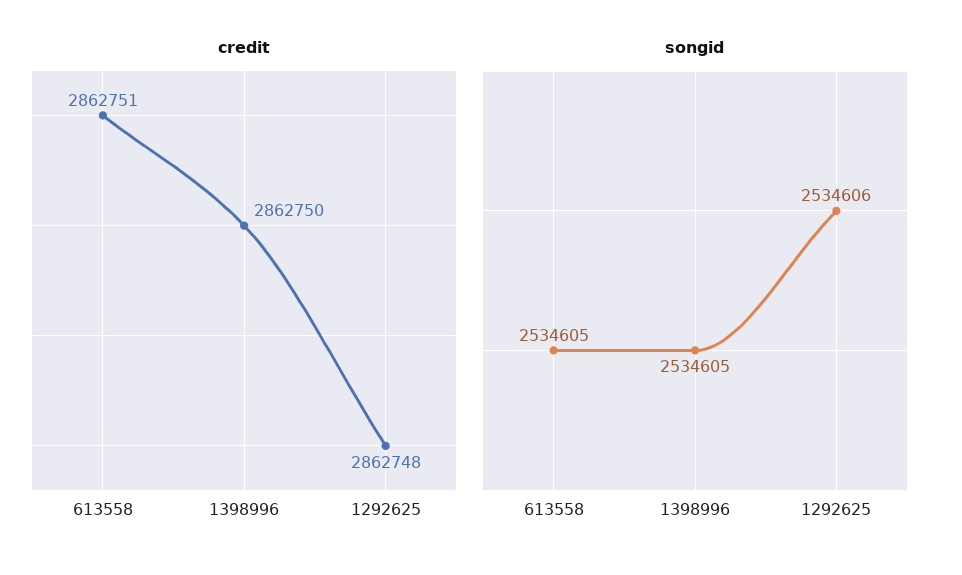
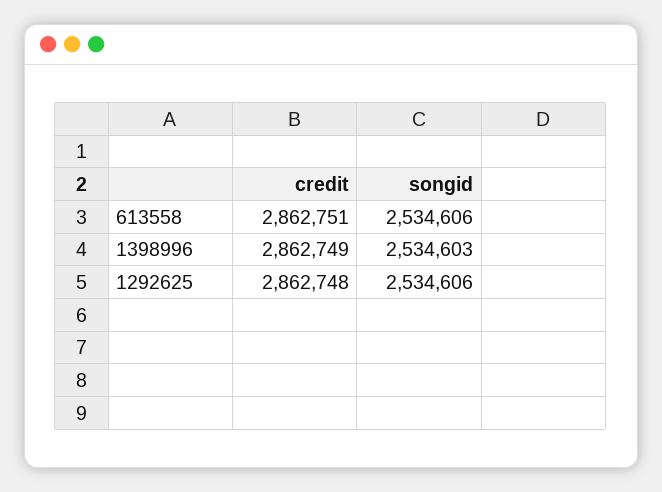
credit, 1398996: 2862750 -> 2862749
songid, 613558: 2534605 -> 2534606
songid, 1398996: 2534605 -> 2534603

